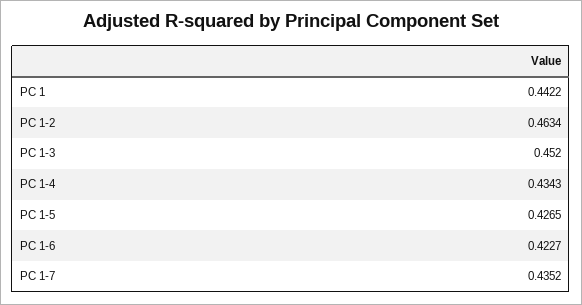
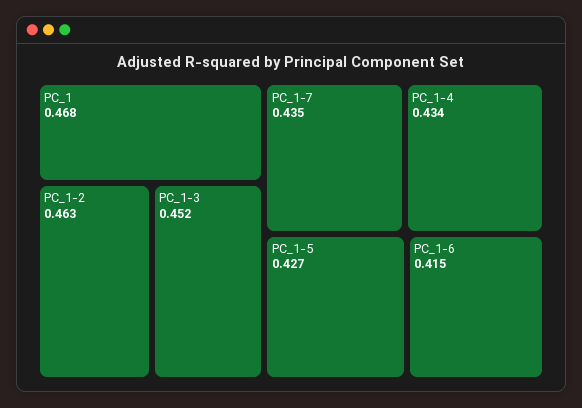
PC 1: 0.4422 -> 0.468
PC 1-6: 0.4227 -> 0.415

